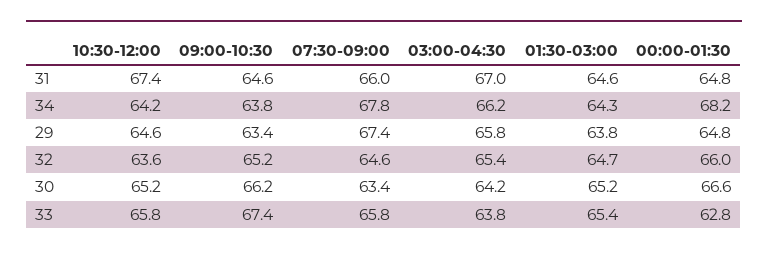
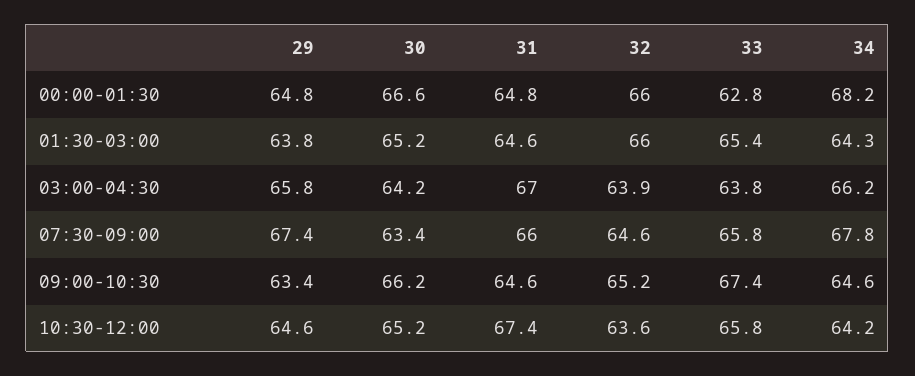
09:00-10:30, 34: 63.8 -> 64.6
03:00-04:30, 32: 65.4 -> 63.9
01:30-03:00, 32: 64.7 -> 66

